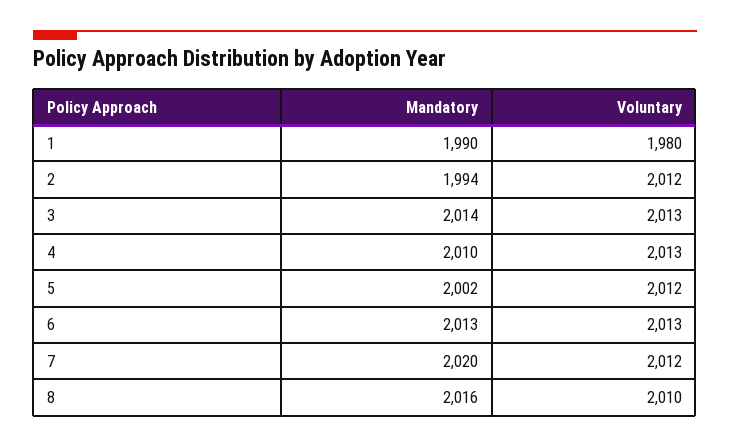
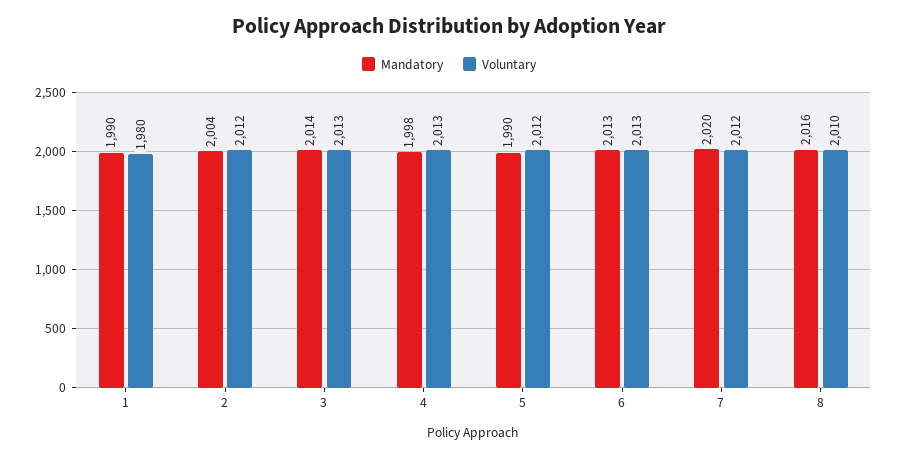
Mandatory, 2: 1994 -> 2004
Mandatory, 4: 2010 -> 1998
Mandatory, 5: 2002 -> 1990

